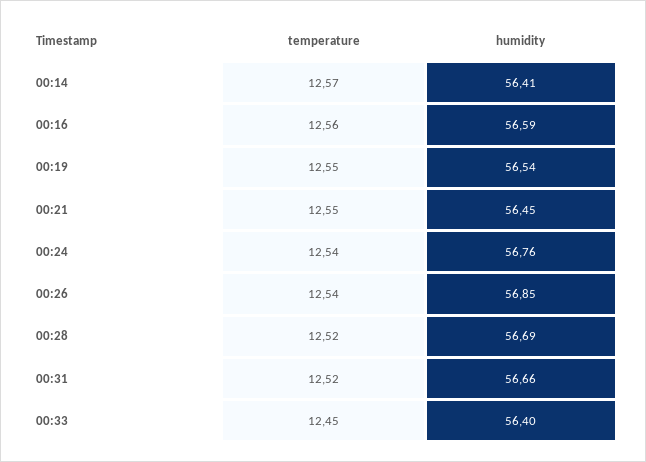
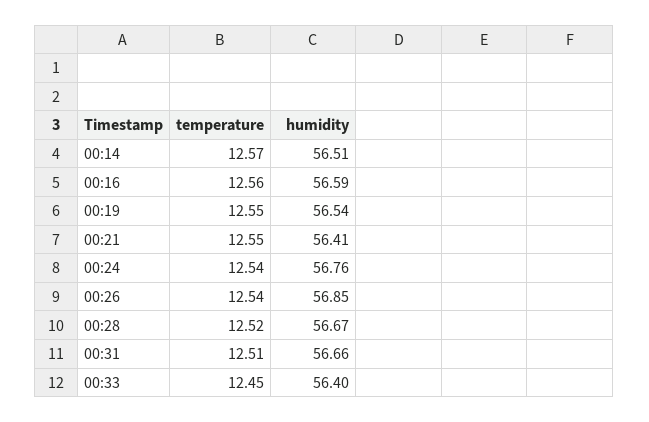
humidity, 00:14: 56.41 -> 56.51
humidity, 00:21: 56.45 -> 56.41
humidity, 00:28: 56.69 -> 56.67
temperature, 00:31: 12.52 -> 12.51

